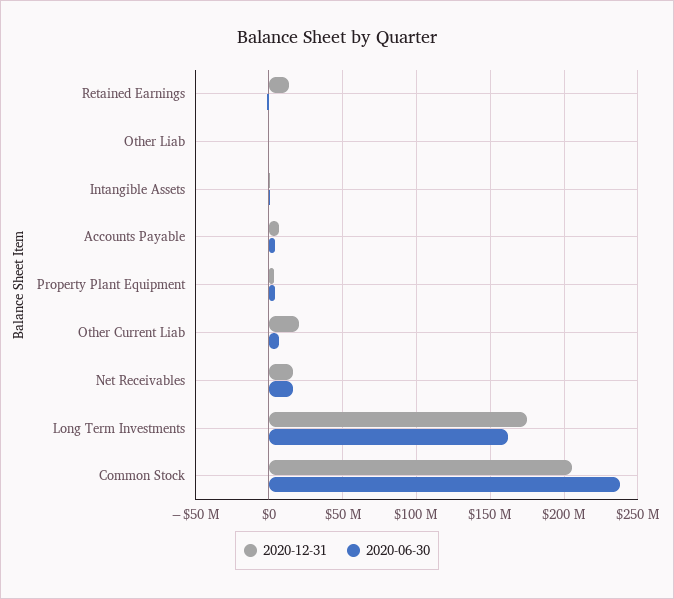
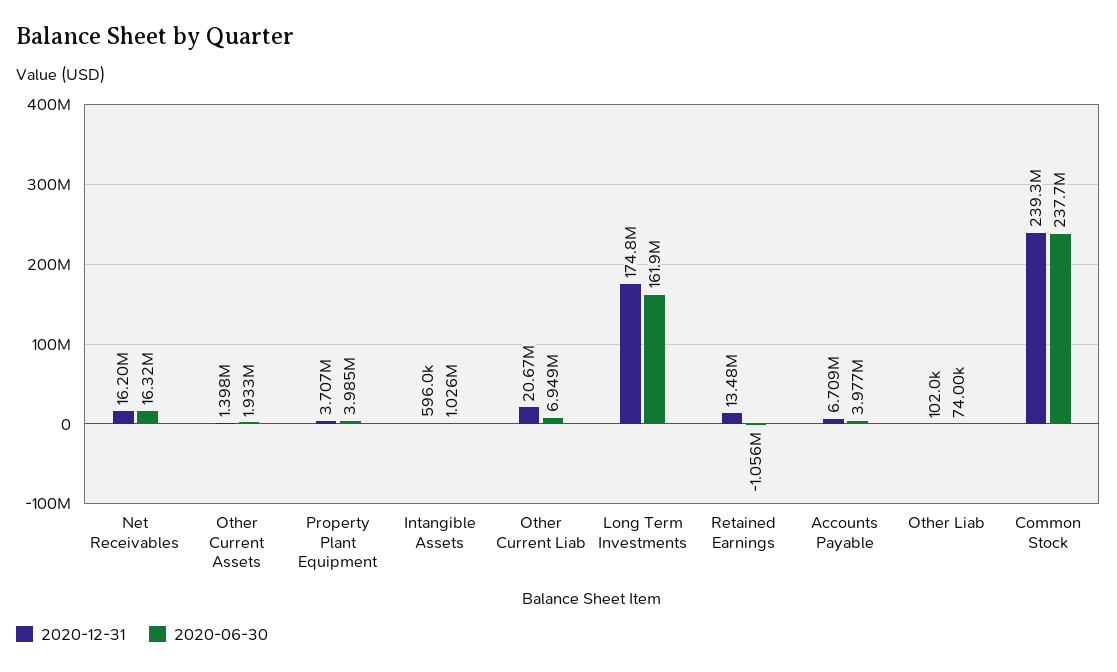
2020-12-31, Common Stock: 205000000 -> 239300000
2020-12-31, Other Current Assets: none -> 1398000
2020-06-30, Other Current Assets: none -> 1933000

